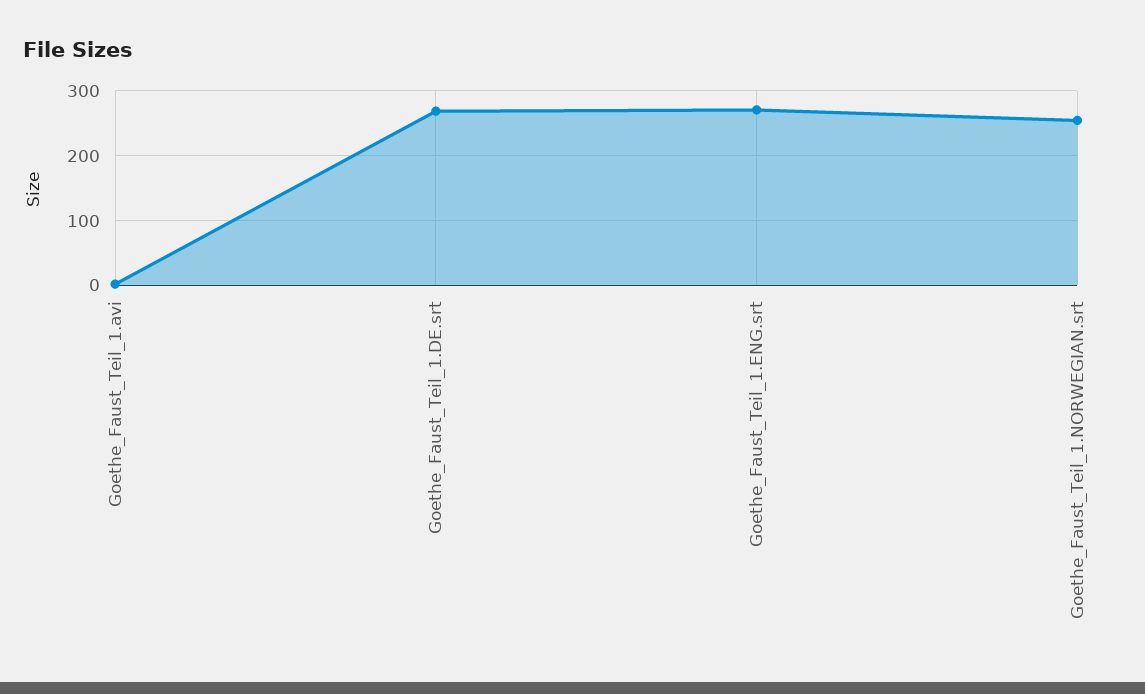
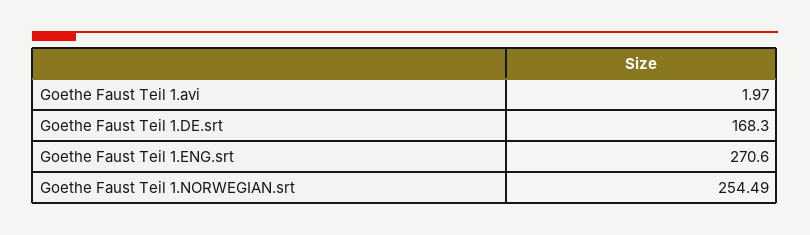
Goethe_Faust_Teil_1.DE.srt: 270 -> 168.3

